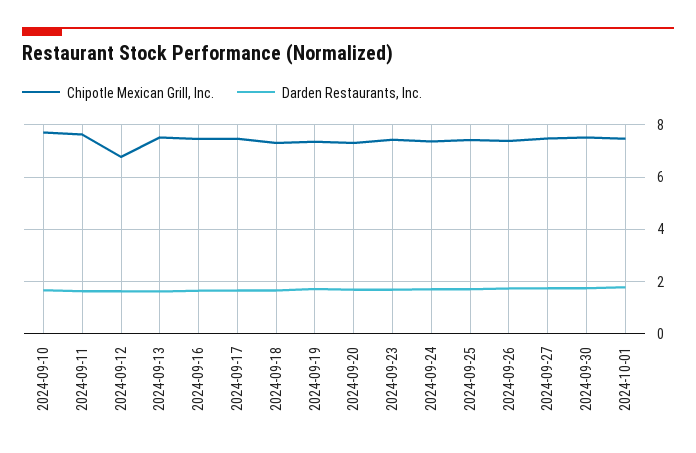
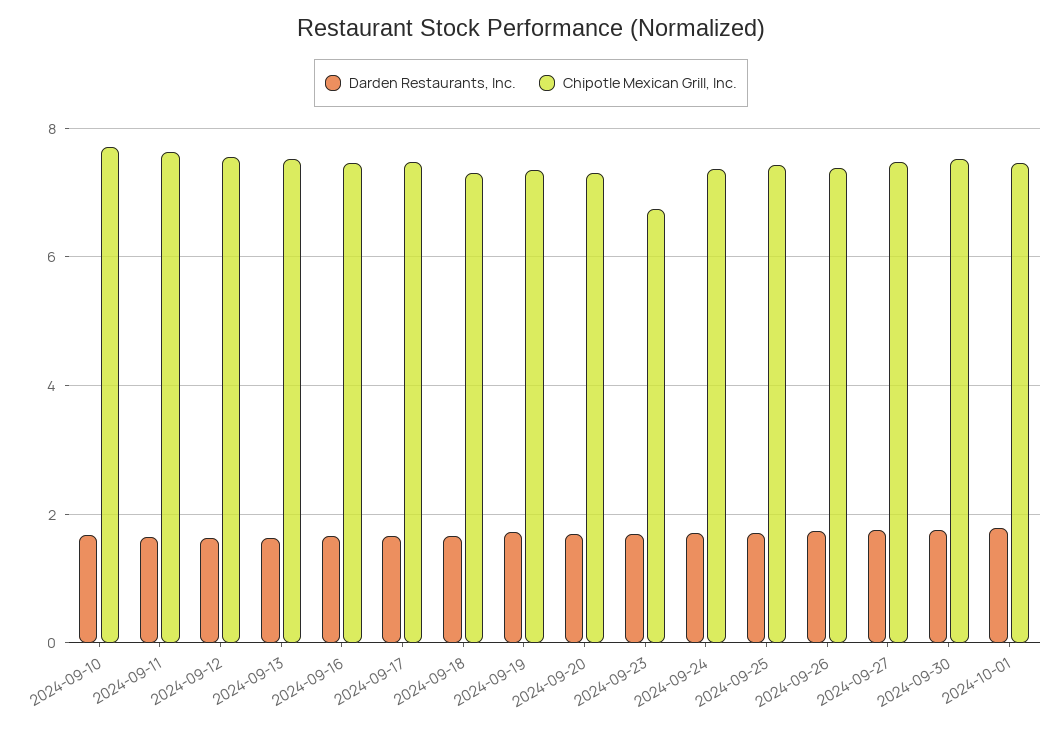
Chipotle Mexican Grill, Inc., 2024-09-12: 6.75 -> 7.6
Chipotle Mexican Grill, Inc., 2024-09-23: 7.5 -> 6.8

